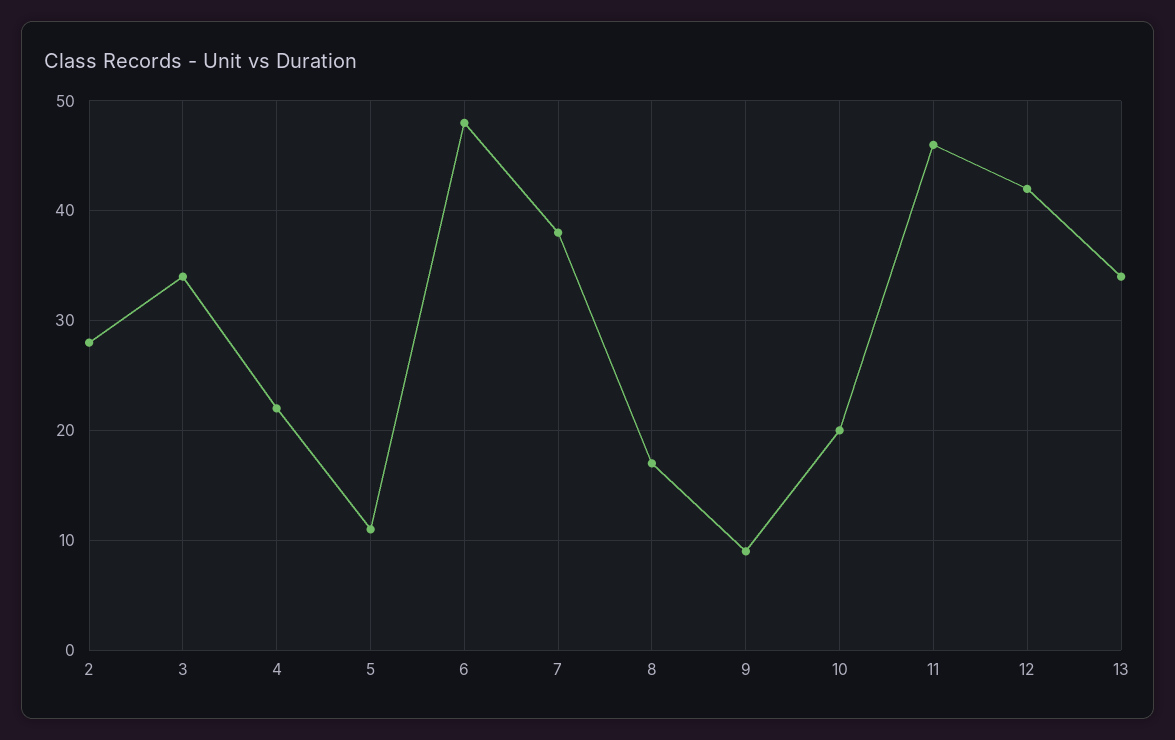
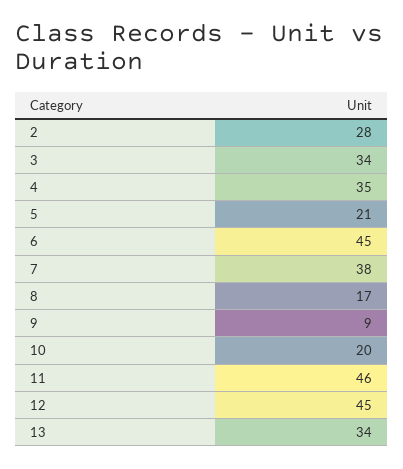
4: 22 -> 35
5: 11 -> 21
6: 48 -> 45
12: 42 -> 45

